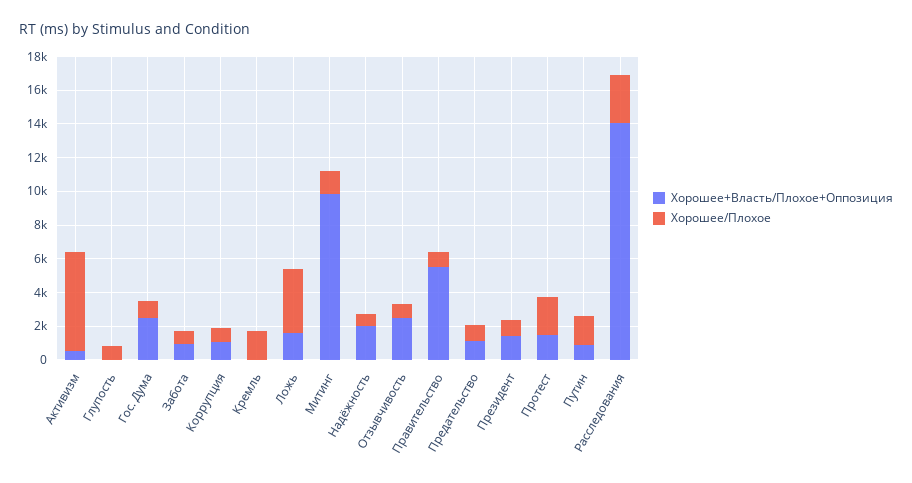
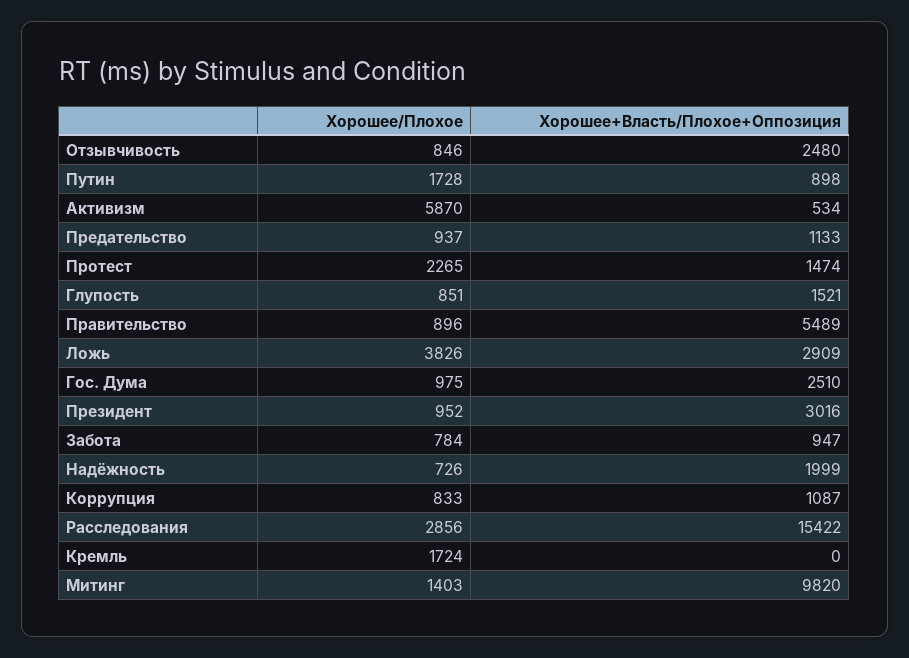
Хорошее+Власть/Плохое+Оппозиция, Глупость: 0 -> 1521
Хорошее+Власть/Плохое+Оппозиция, Ложь: 1500 -> 2909
Хорошее+Власть/Плохое+Оппозиция, Президент: 1500 -> 3016
Хорошее+Власть/Плохое+Оппозиция, Расследования: 14000 -> 15422

